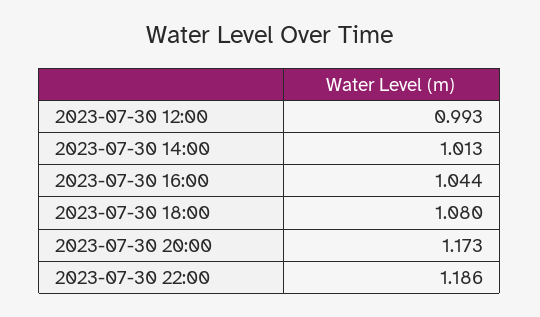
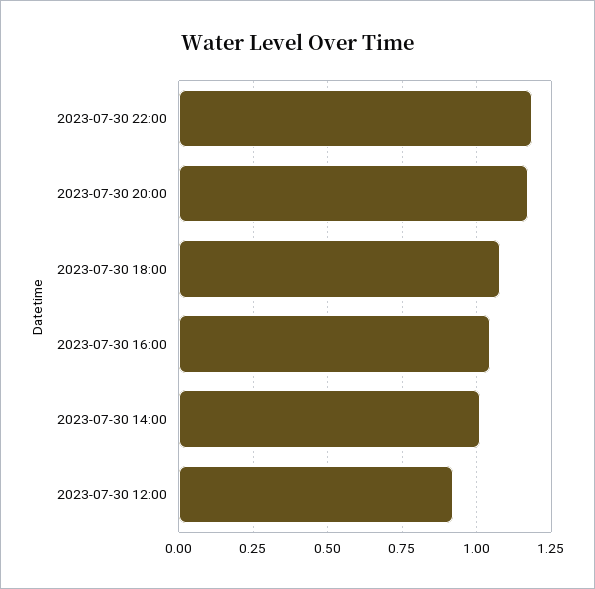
2023-07-30 12:00: 0.993 -> 0.925

